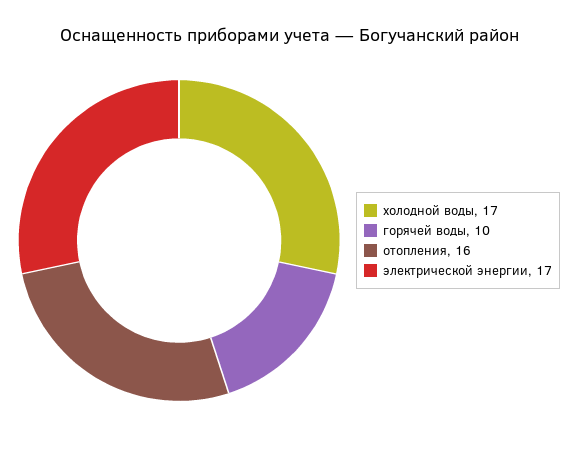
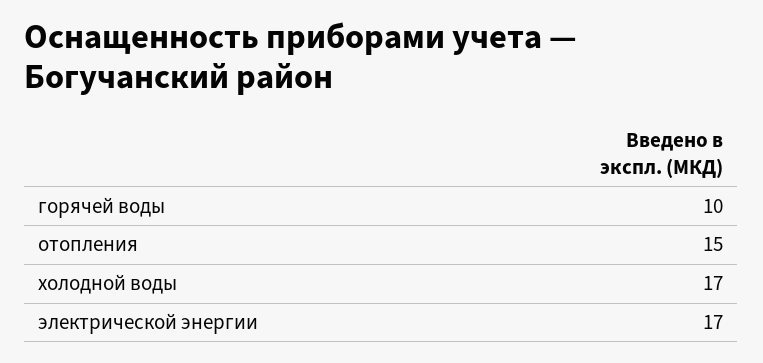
отопления: 16 -> 15

